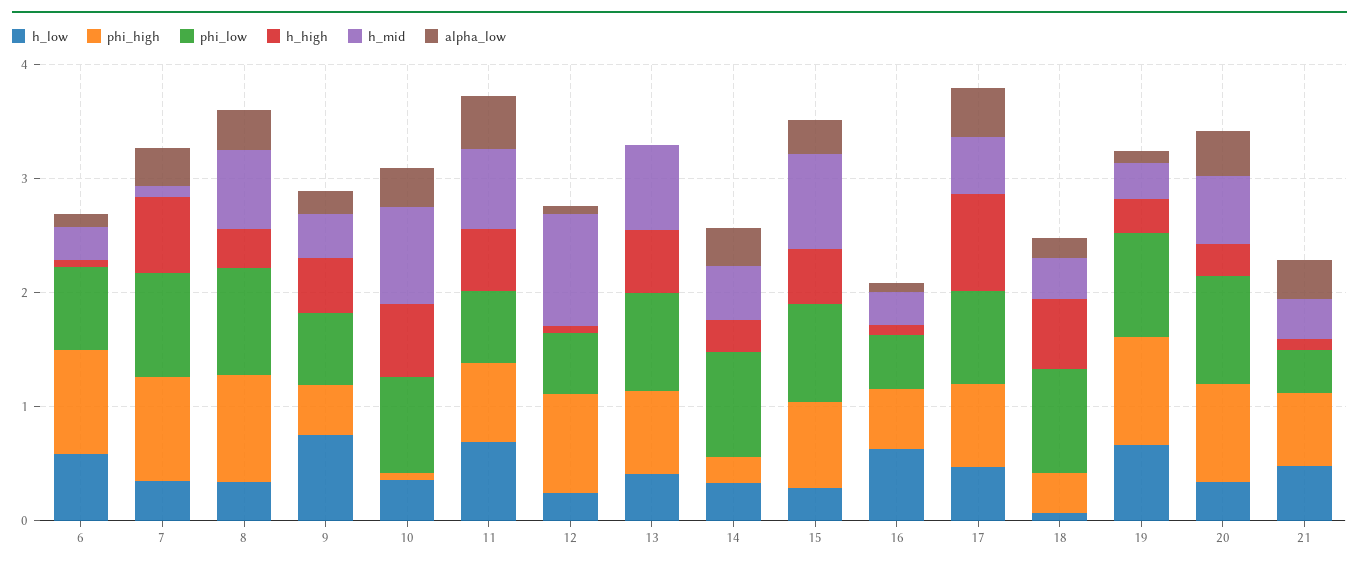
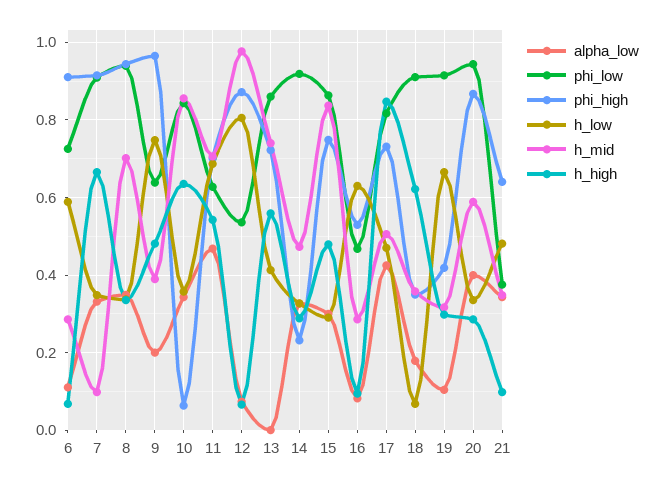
phi_high, 9: 0.4 -> 0.96
h_low, 12: 0.2 -> 0.8
phi_high, 19: 1 -> 0.42

